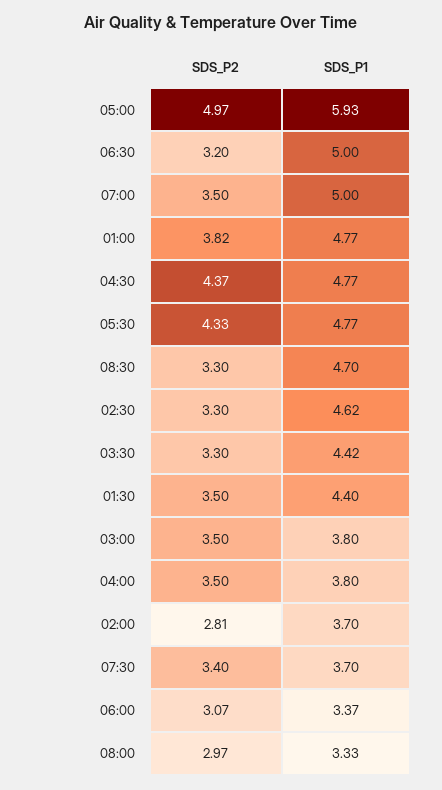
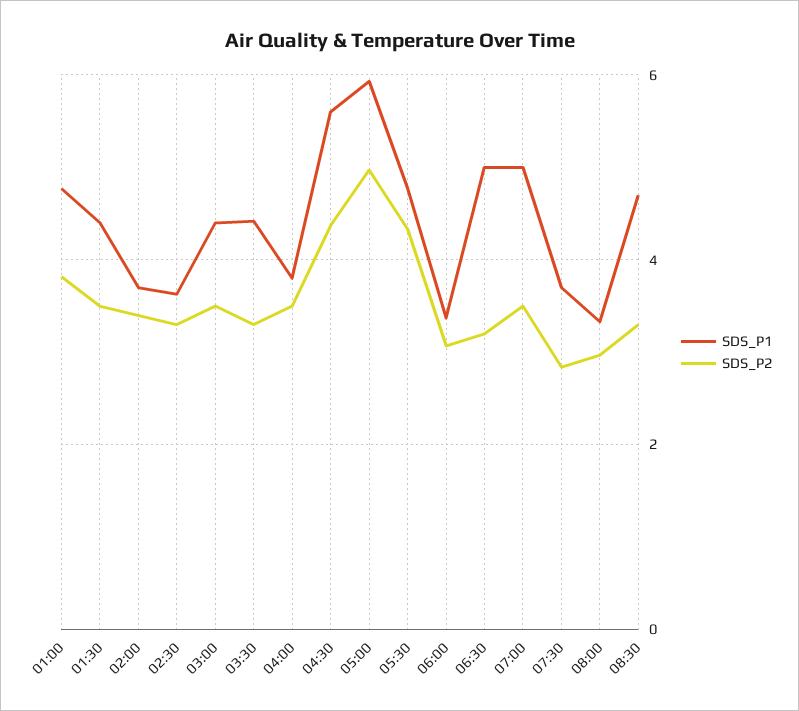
SDS_P1, 04:30: 4.77 -> 5.6
SDS_P1, 02:30: 4.62 -> 3.6
SDS_P1, 03:00: 3.8 -> 4.4
SDS_P2, 02:00: 2.81 -> 3.4
SDS_P2, 07:30: 3.4 -> 2.8

